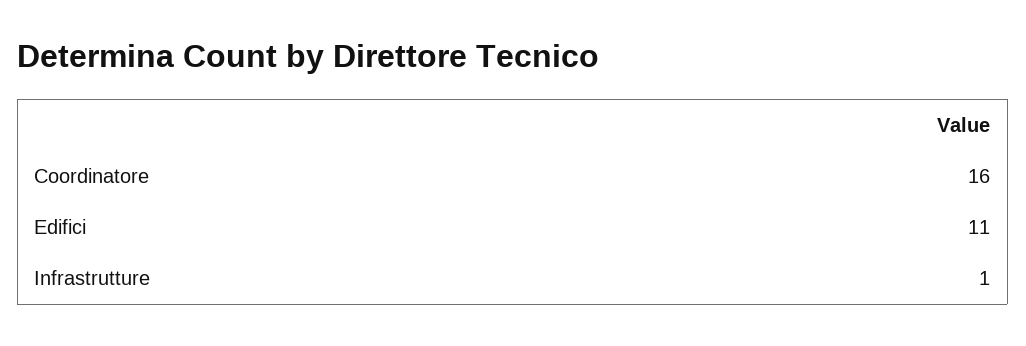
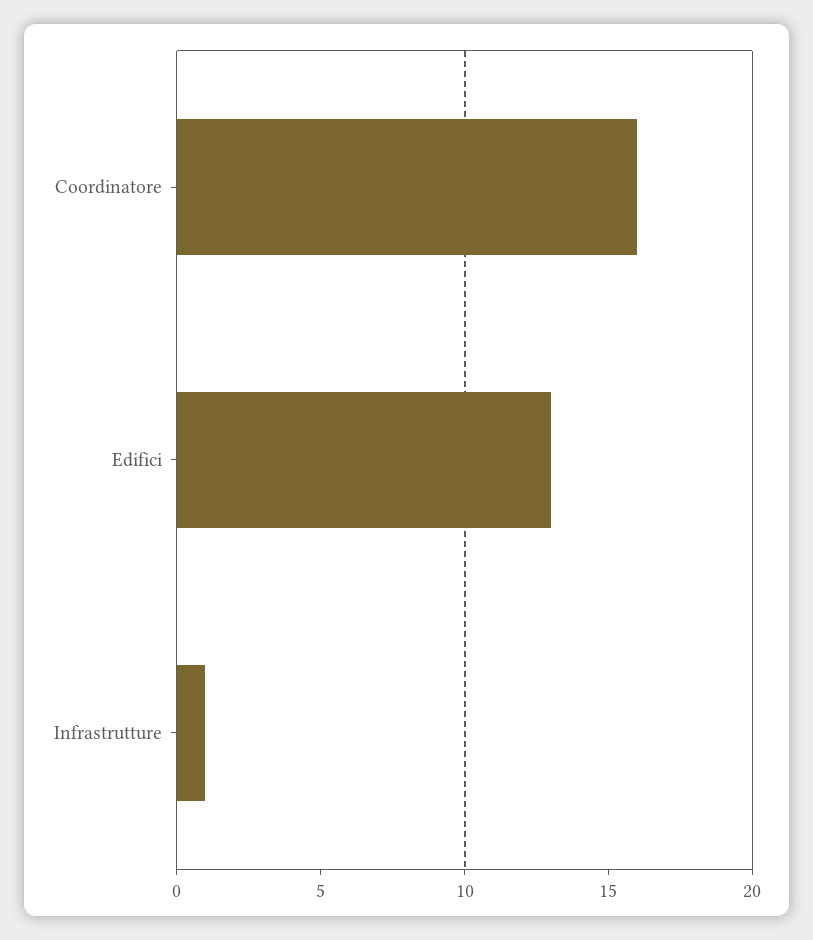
Edifici: 11 -> 13

